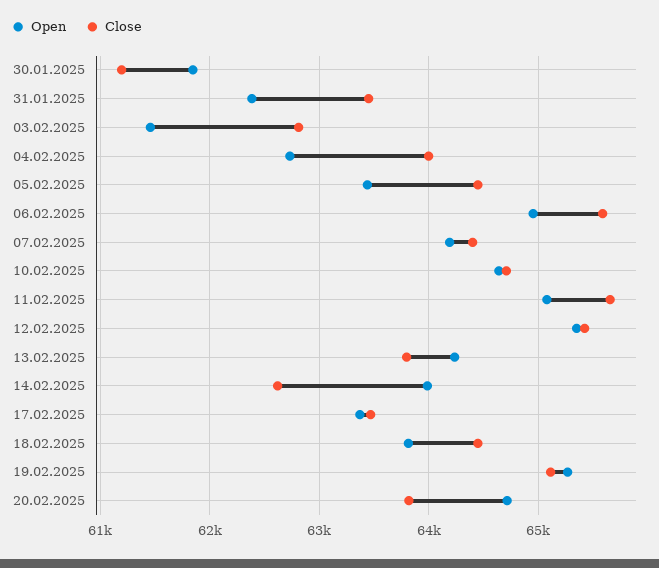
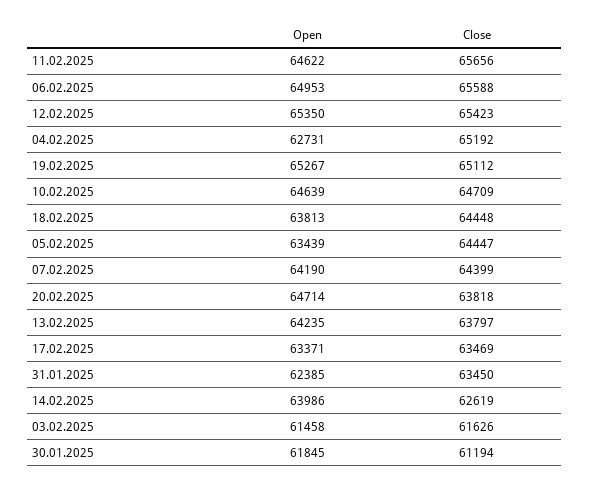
Close, 03.02.2025: 62800 -> 61626
Close, 04.02.2025: 64000 -> 65192
Open, 11.02.2025: 65100 -> 64622

